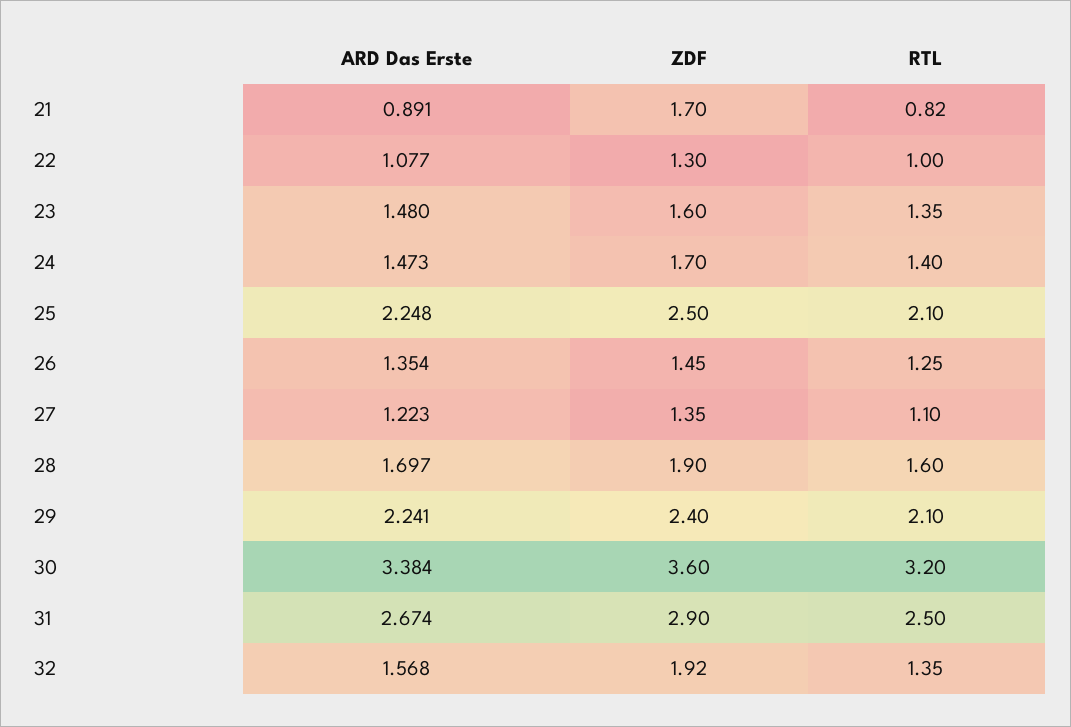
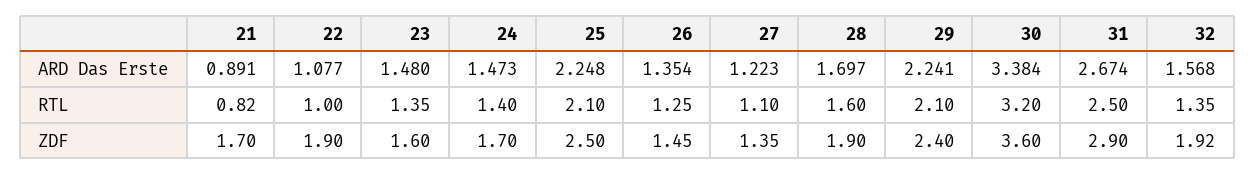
ZDF, 22: 1.3 -> 1.9

